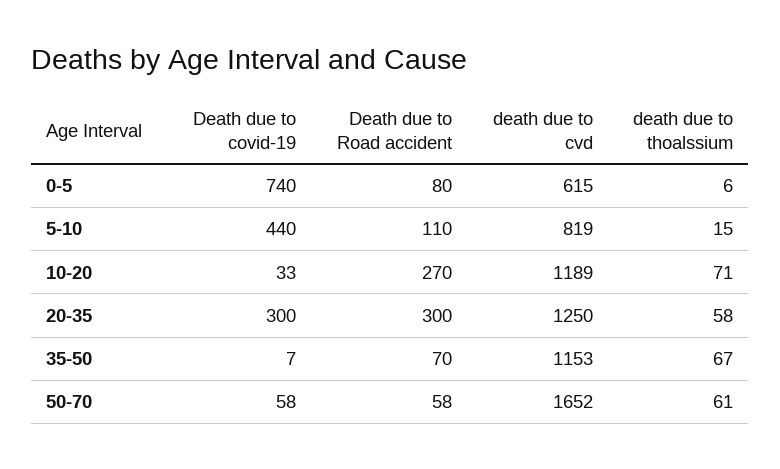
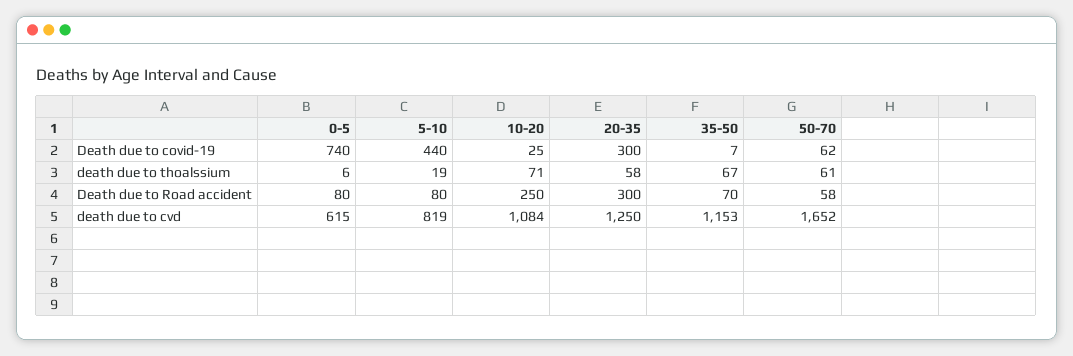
Death due to Road accident, 5-10: 110 -> 80
death due to thoalssium, 5-10: 15 -> 19
Death due to covid-19, 10-20: 33 -> 25
Death due to Road accident, 10-20: 270 -> 250
death due to cvd, 10-20: 1189 -> 1084
Death due to covid-19, 50-70: 58 -> 62

